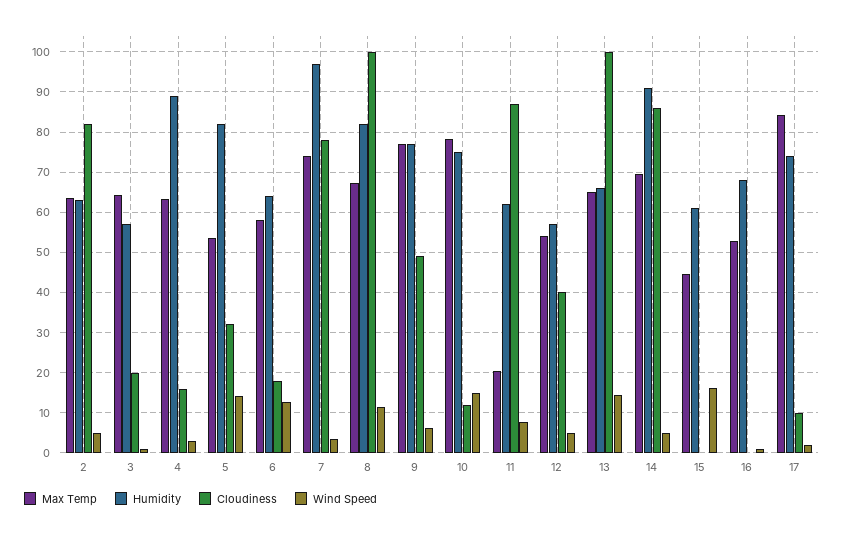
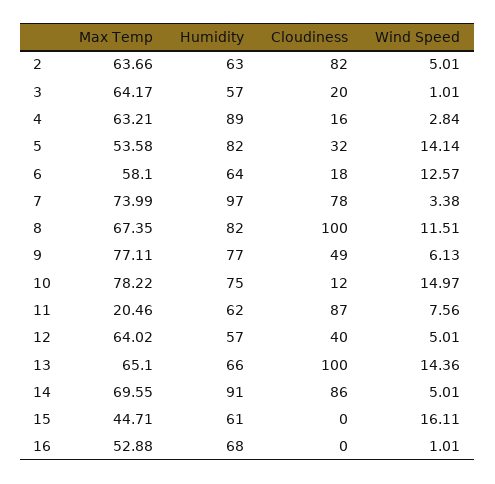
Max Temp, 12: 54 -> 64.02
Max Temp, 17: 84 -> none
Humidity, 17: 74 -> none
Cloudiness, 17: 10 -> none
Wind Speed, 17: 2 -> none

